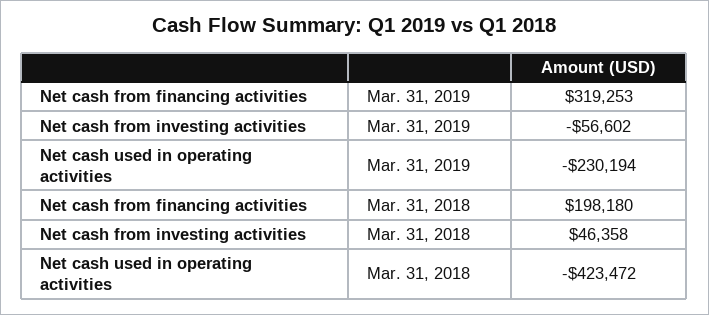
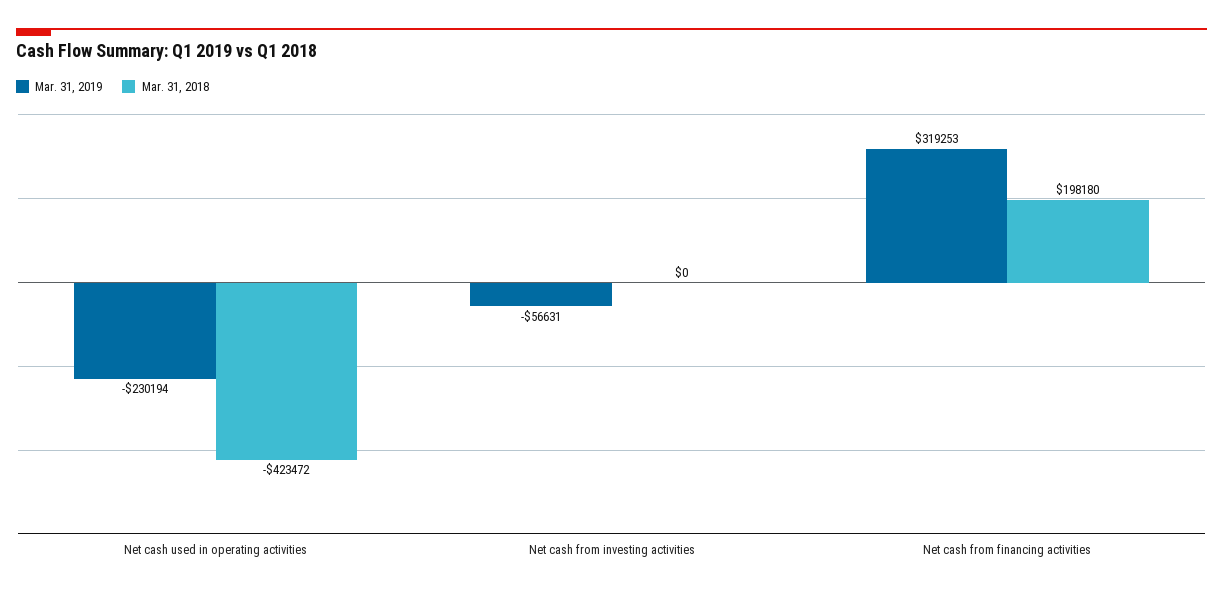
Mar. 31, 2019, Net cash from investing activities: -56602 -> -56631
Mar. 31, 2018, Net cash from investing activities: 46358 -> 0

